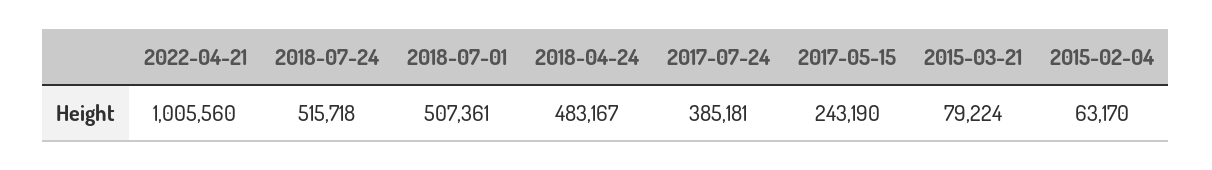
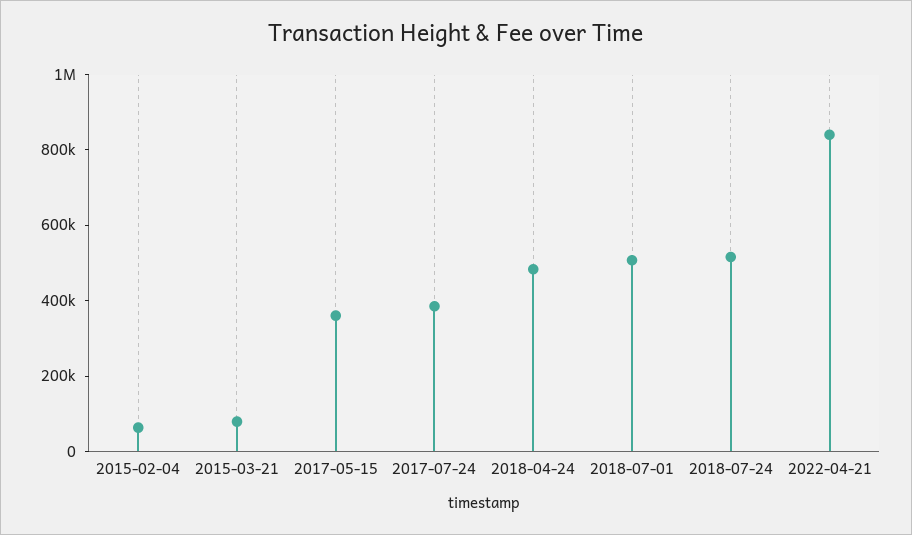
2022-04-21: 1005560 -> 850000
2017-05-15: 243190 -> 350000

